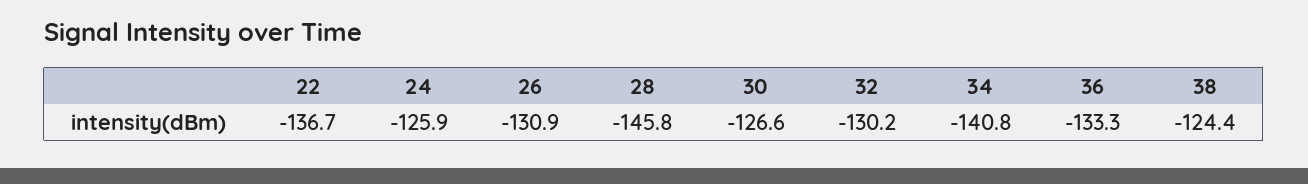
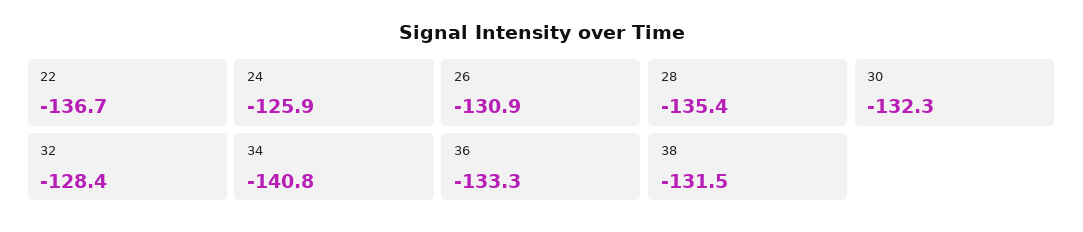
28: -145.8 -> -135.4
30: -126.6 -> -132.3
32: -130.2 -> -128.4
38: -124.4 -> -131.5

